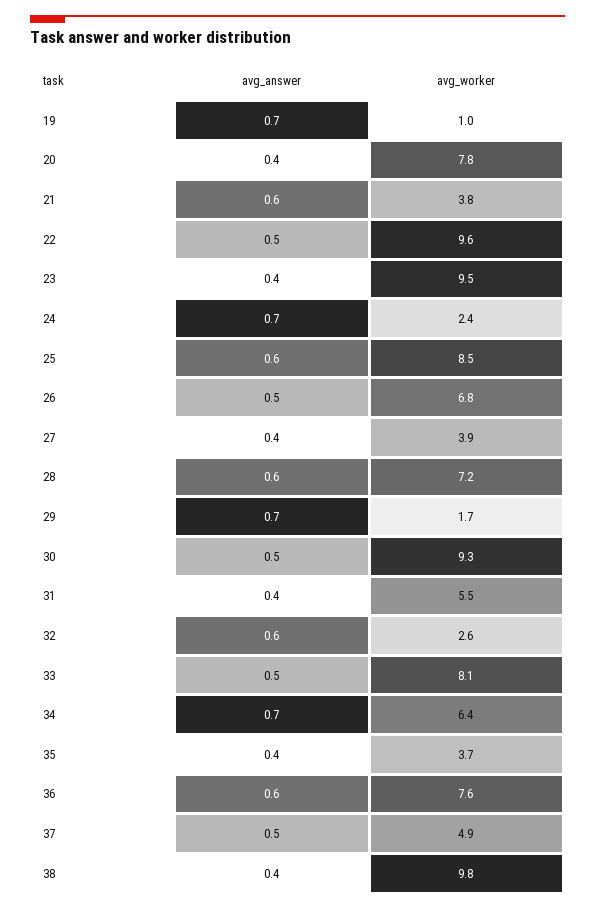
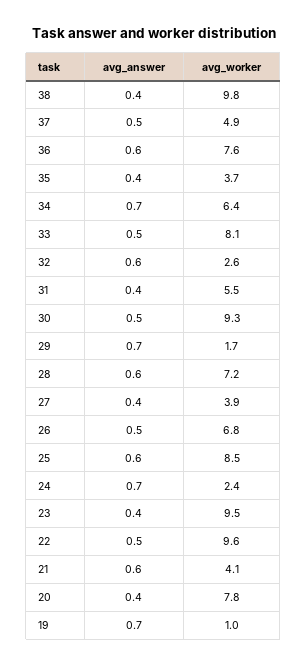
avg_worker, 21: 3.8 -> 4.1

